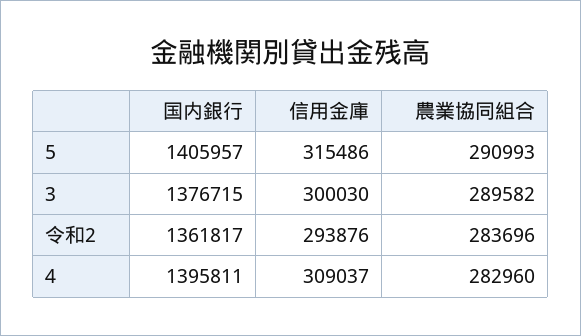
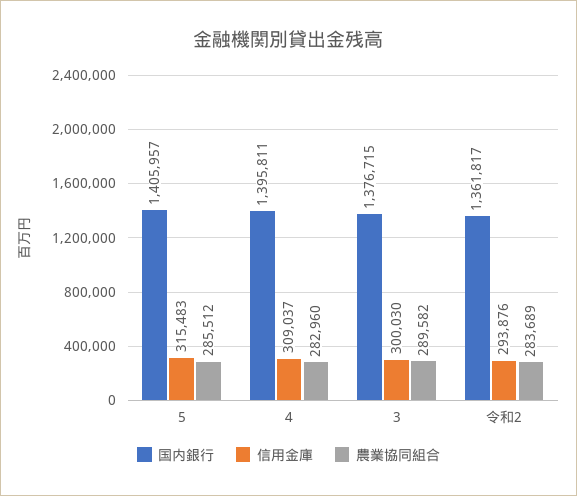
信用金庫, 5: 315486 -> 315483
農業協同組合, 5: 290993 -> 285512
農業協同組合, 令和2: 283696 -> 283689

